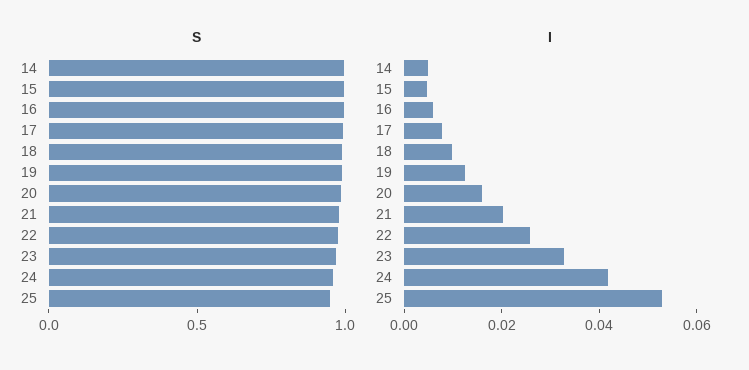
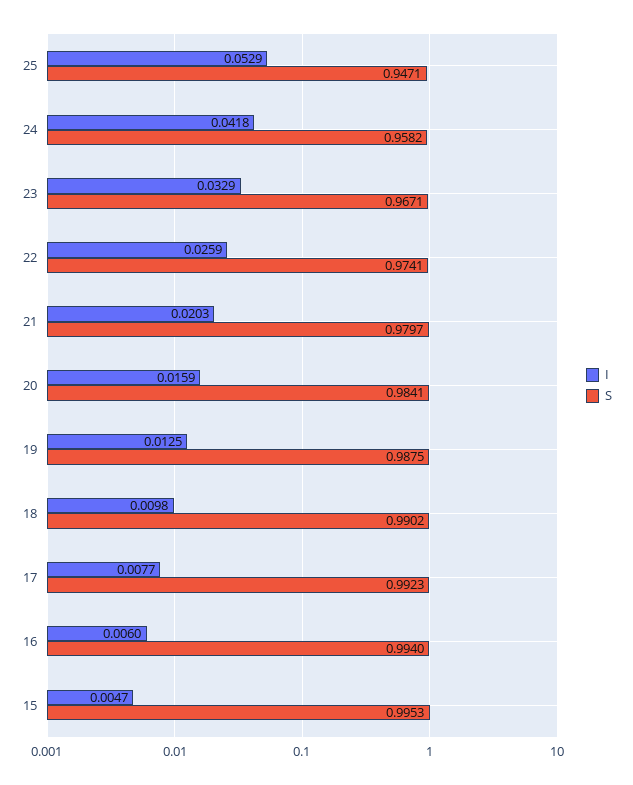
S, 14: 1 -> none
I, 14: 0.005 -> none

